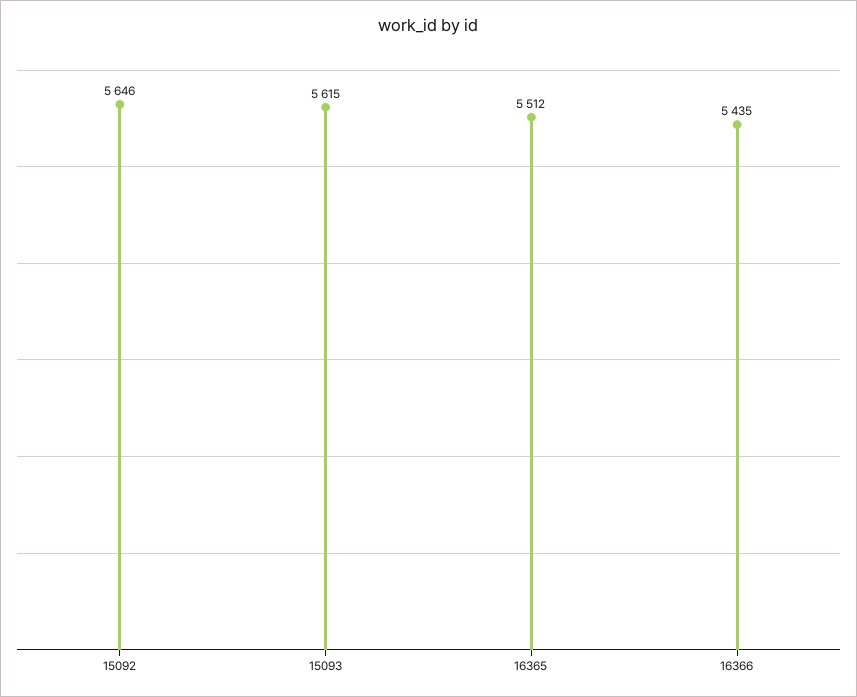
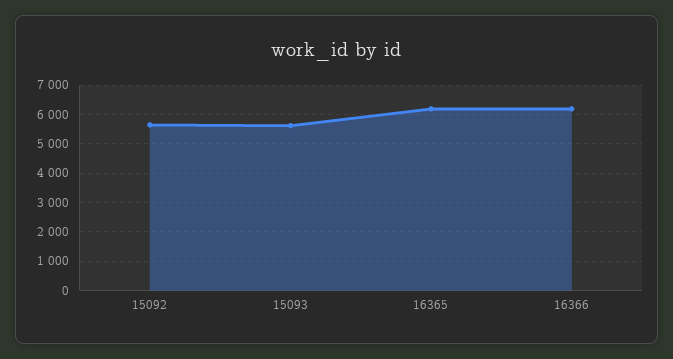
16365: 5512 -> 6250
16366: 5435 -> 6250

